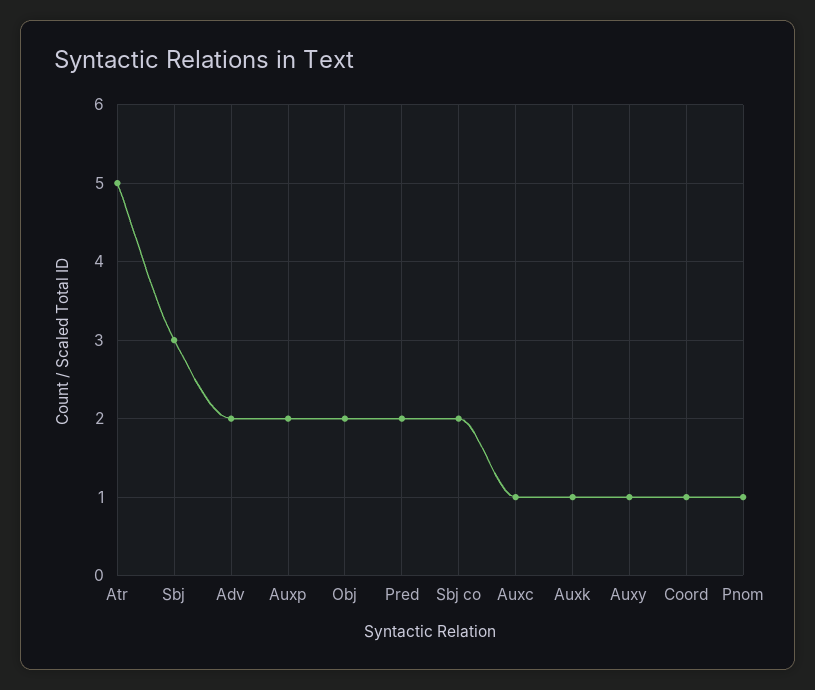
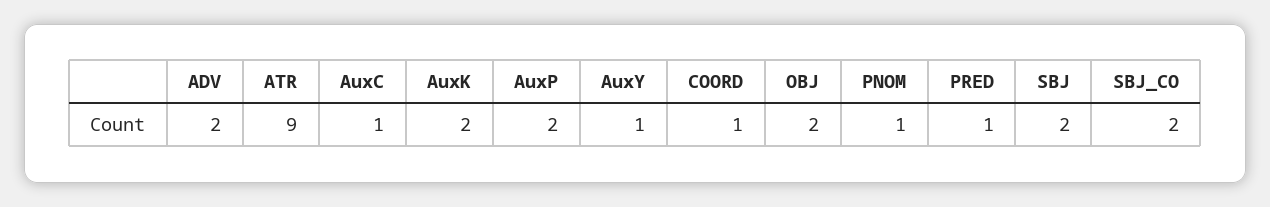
Atr: 5 -> 9
Sbj: 3 -> 2
Pred: 2 -> 1
Auxk: 1 -> 2

